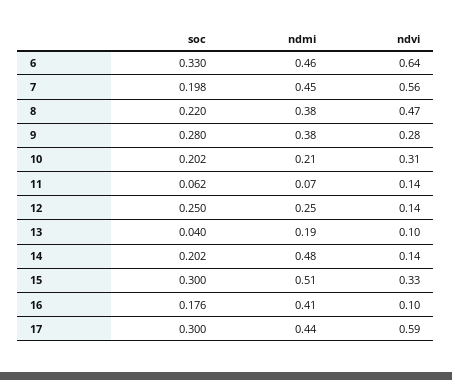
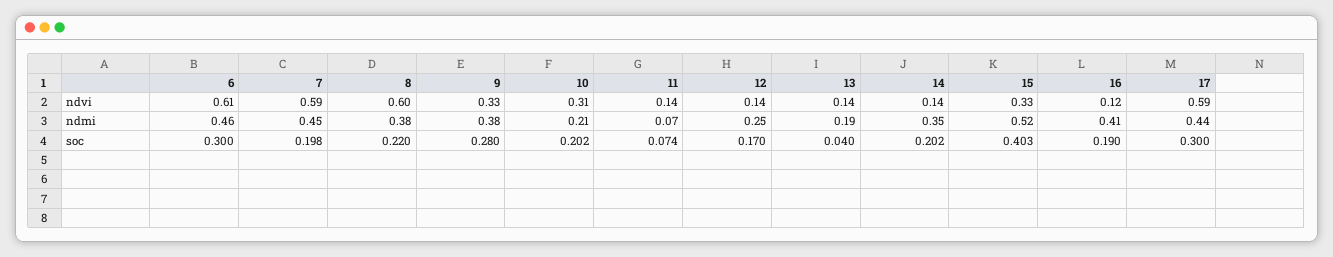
soc, 6: 0.33 -> 0.3
ndvi, 6: 0.64 -> 0.61
ndvi, 7: 0.56 -> 0.59
ndvi, 8: 0.47 -> 0.6
ndvi, 9: 0.28 -> 0.33
soc, 11: 0.062 -> 0.074
soc, 12: 0.25 -> 0.17
ndvi, 13: 0.1 -> 0.14
ndmi, 14: 0.48 -> 0.35
soc, 15: 0.3 -> 0.403
ndmi, 15: 0.51 -> 0.52
soc, 16: 0.176 -> 0.19
ndvi, 16: 0.1 -> 0.12

